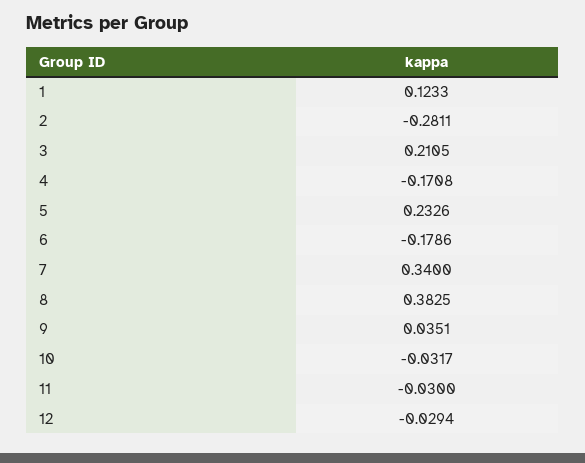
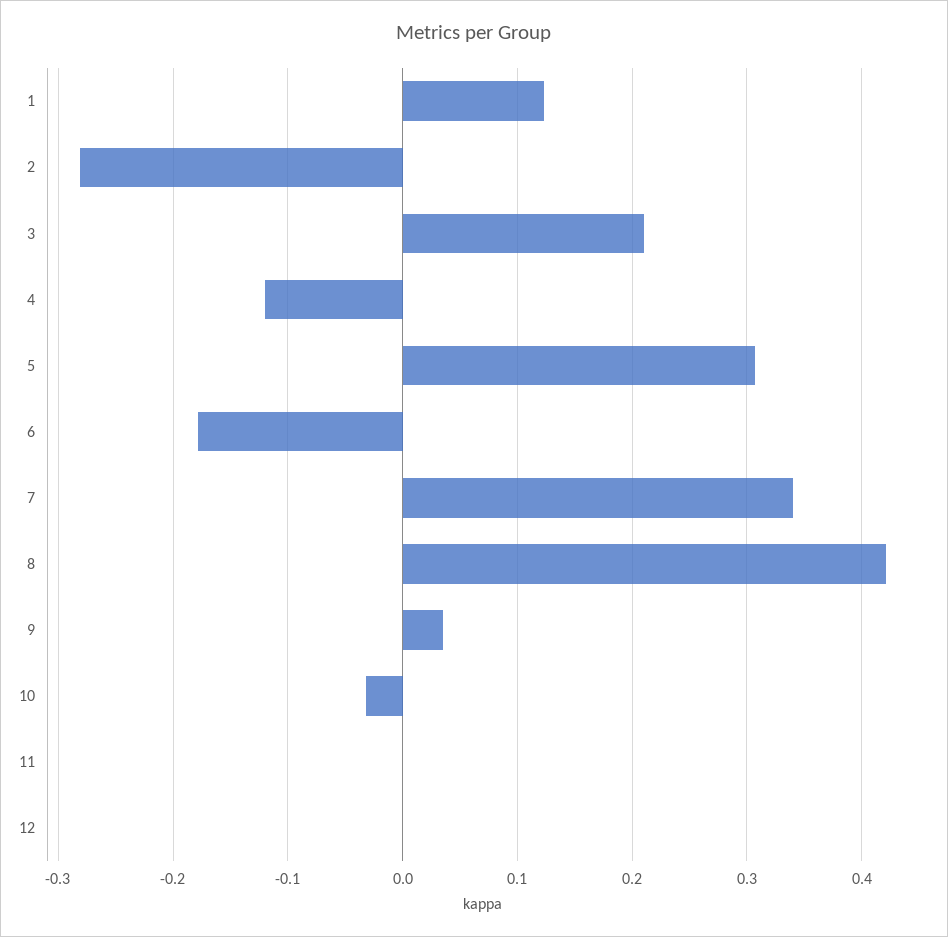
4: -0.1708 -> -0.12
5: 0.2326 -> 0.31
8: 0.3825 -> 0.42
11: -0.03 -> 0
12: -0.0294 -> 0

